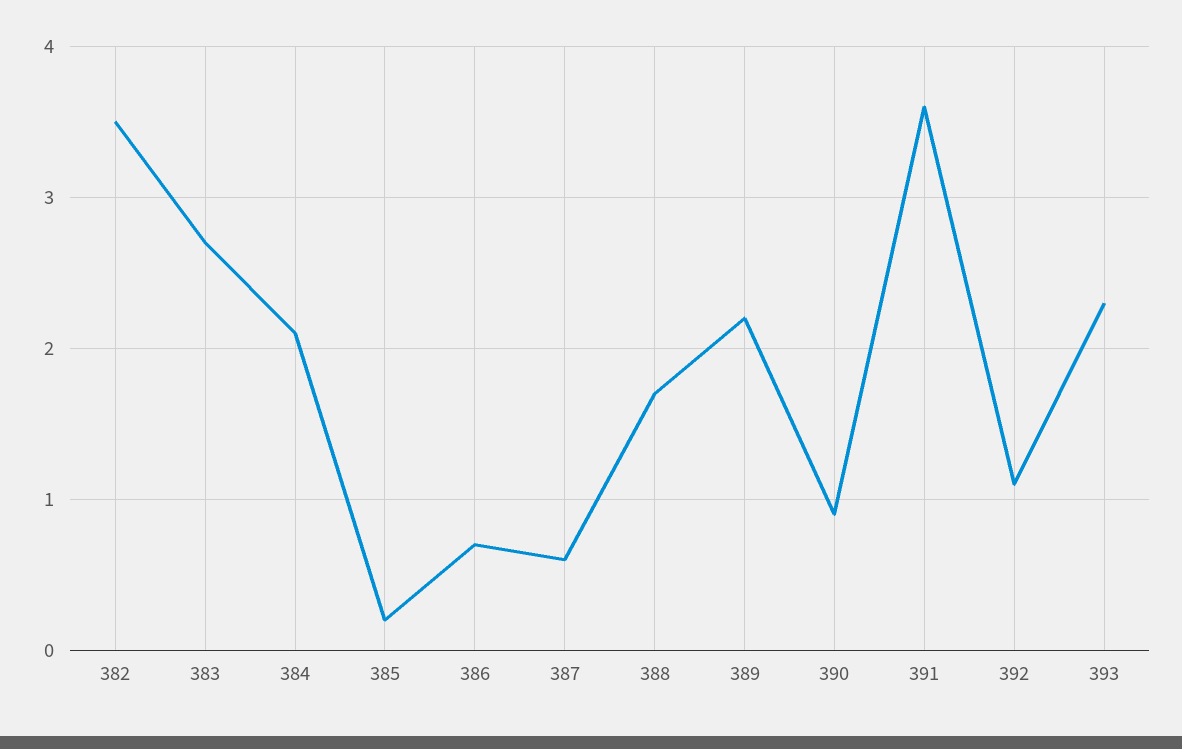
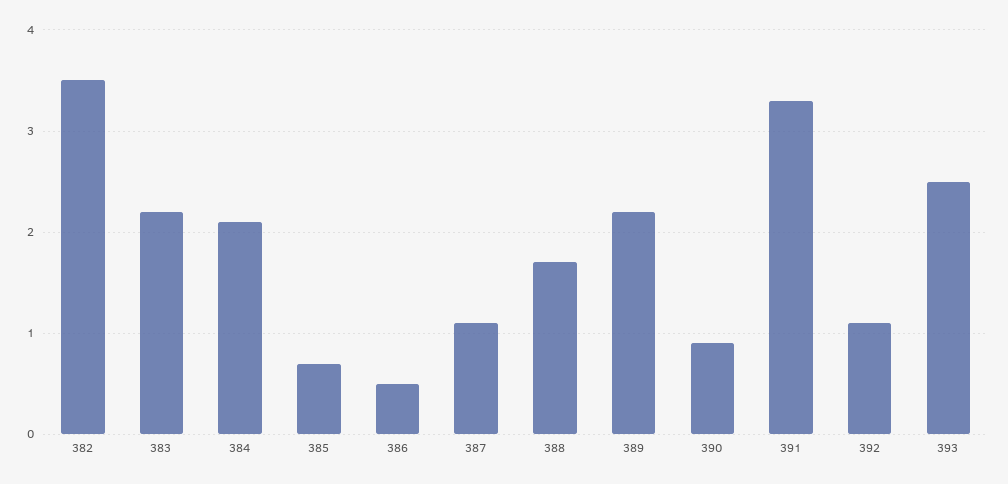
383: 2.7 -> 2.2
385: 0.2 -> 0.7
386: 0.7 -> 0.5
387: 0.6 -> 1.1
391: 3.6 -> 3.3
393: 2.3 -> 2.5

